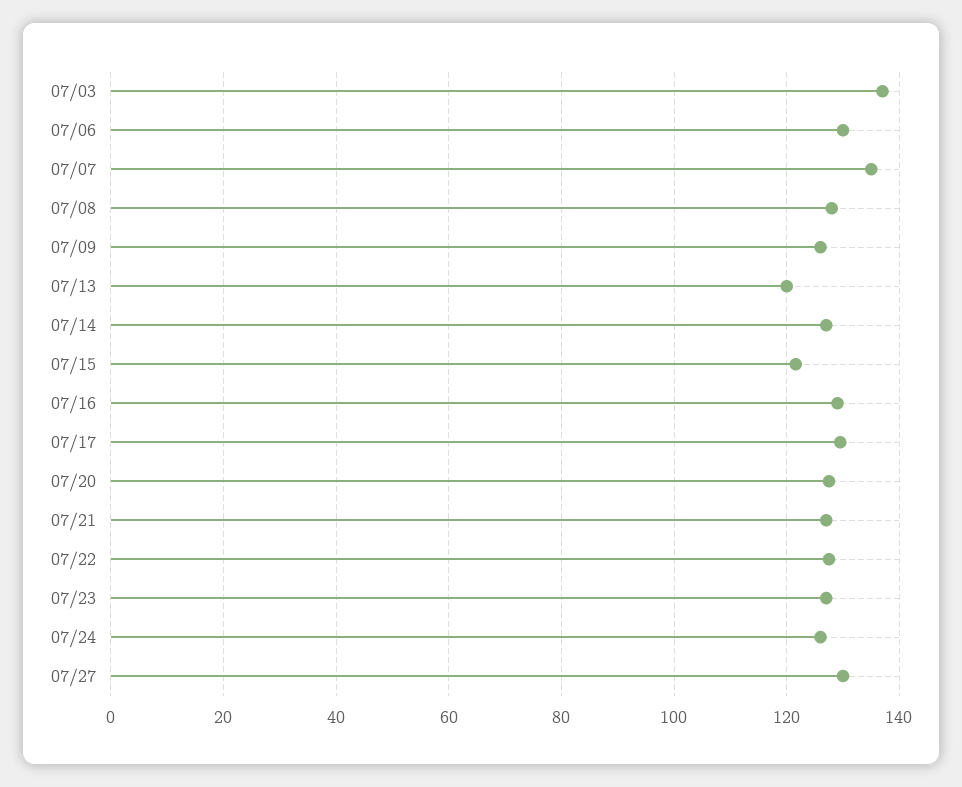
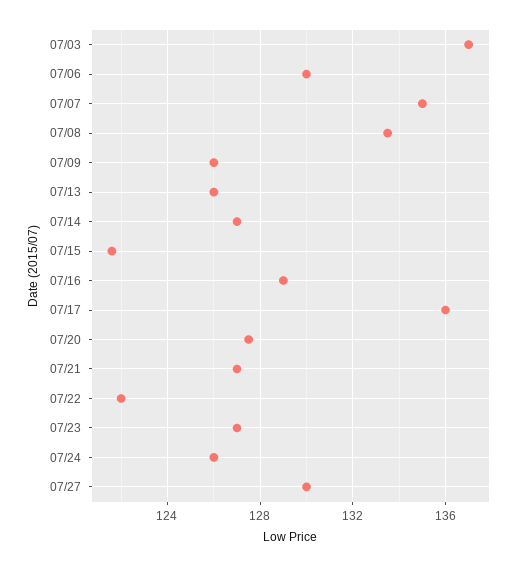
07/08: 128 -> 133.5
07/13: 120 -> 126
07/17: 130 -> 136
07/22: 128 -> 122

